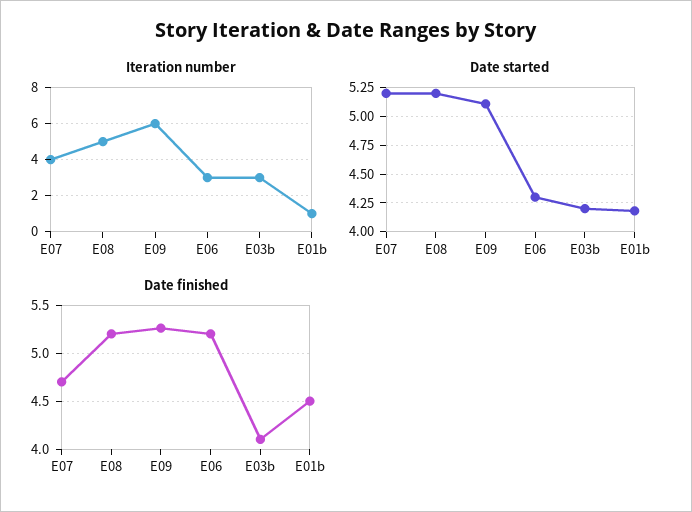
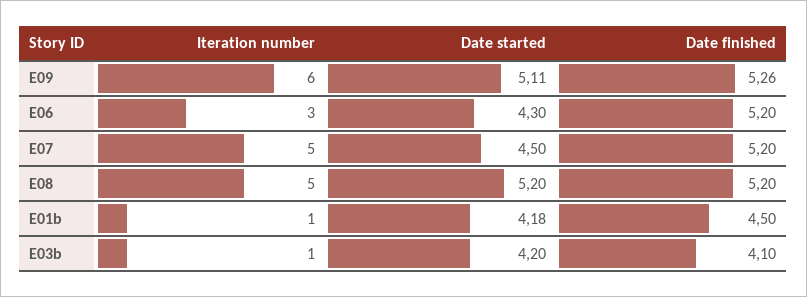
Iteration number, E07: 4 -> 5
Iteration number, E03b: 3 -> 1
Date started, E07: 5.25 -> 4.5
Date finished, E07: 4.7 -> 5.2

